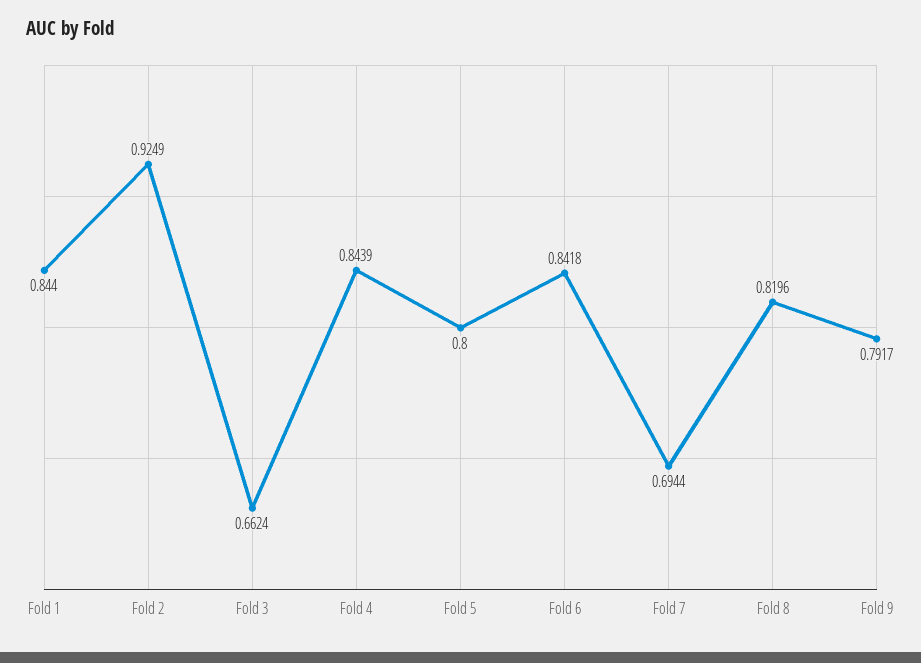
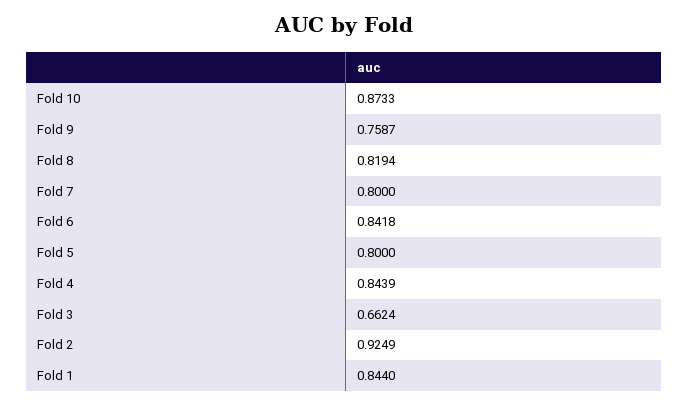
Fold 7: 0.6944 -> 0.8
Fold 8: 0.8196 -> 0.8194
Fold 9: 0.7917 -> 0.7587
Fold 10: none -> 0.8733

